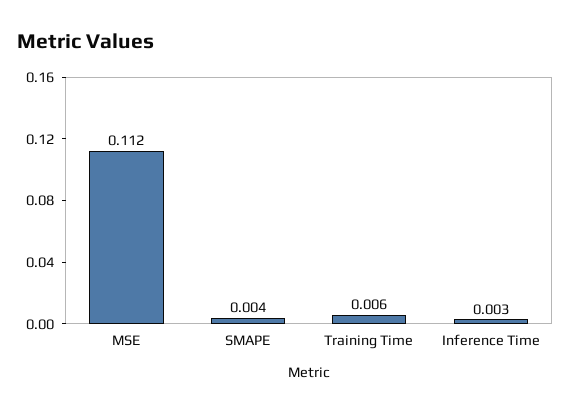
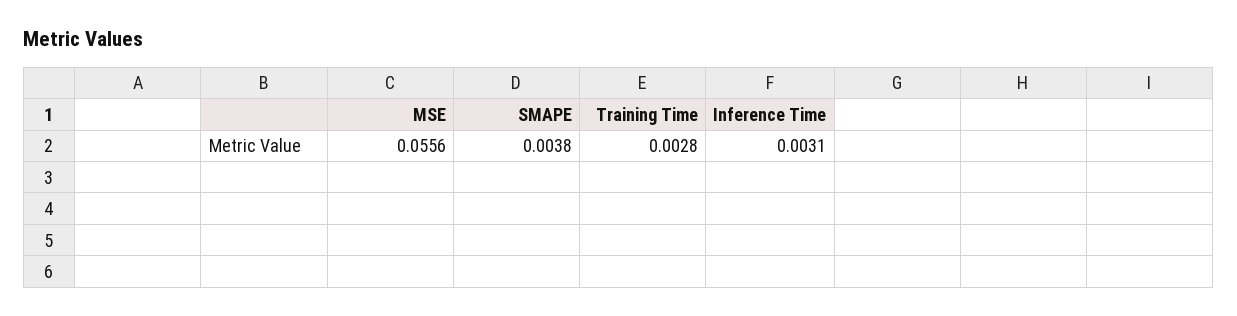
MSE: 0.112 -> 0.0556
Training Time: 0.006 -> 0.0028

